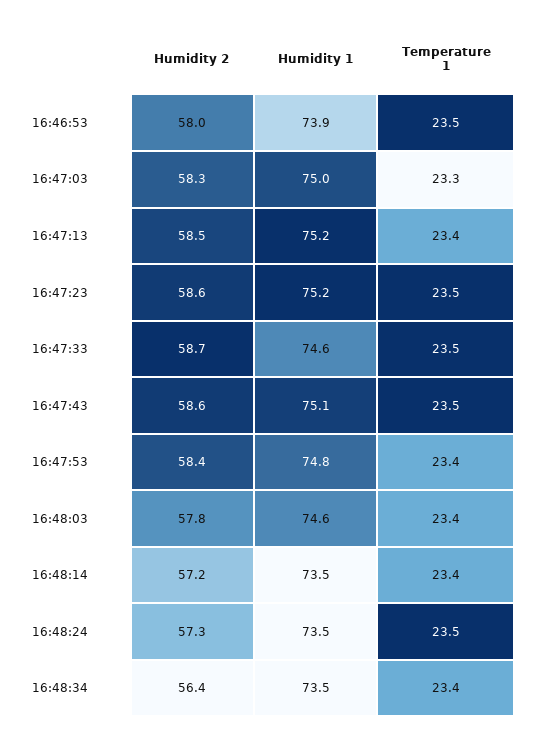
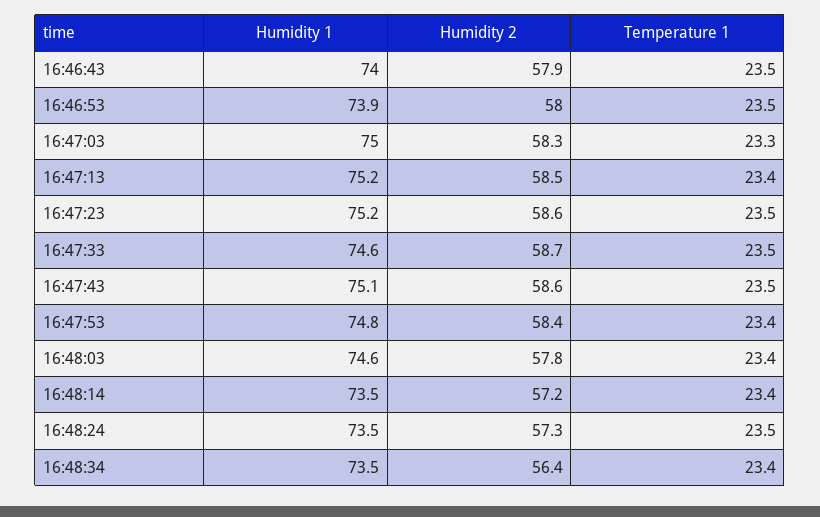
Humidity 1, 16:46:43: none -> 74
Humidity 2, 16:46:43: none -> 57.9
Temperature 1, 16:46:43: none -> 23.5

